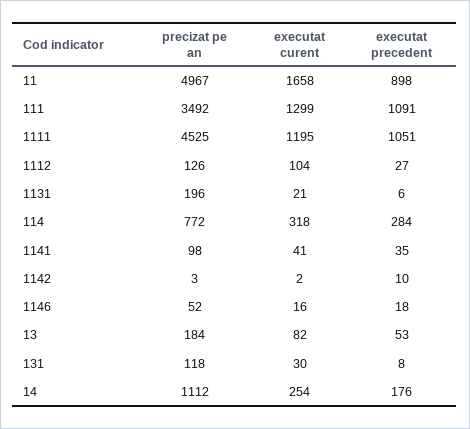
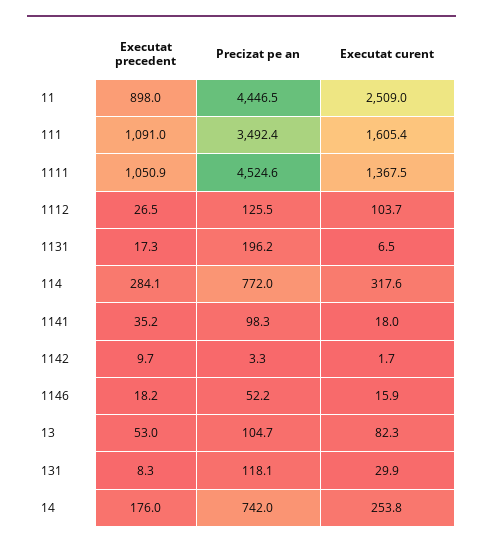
precizat pe an, 11: 4967 -> 4446.5
executat curent, 11: 1658 -> 2509
executat curent, 111: 1299 -> 1605.4
executat curent, 1111: 1195 -> 1367.5
executat curent, 1131: 21 -> 6.5
executat precedent, 1131: 6 -> 17.3
executat curent, 1141: 41 -> 18
precizat pe an, 13: 184 -> 104.7
precizat pe an, 14: 1112 -> 742

